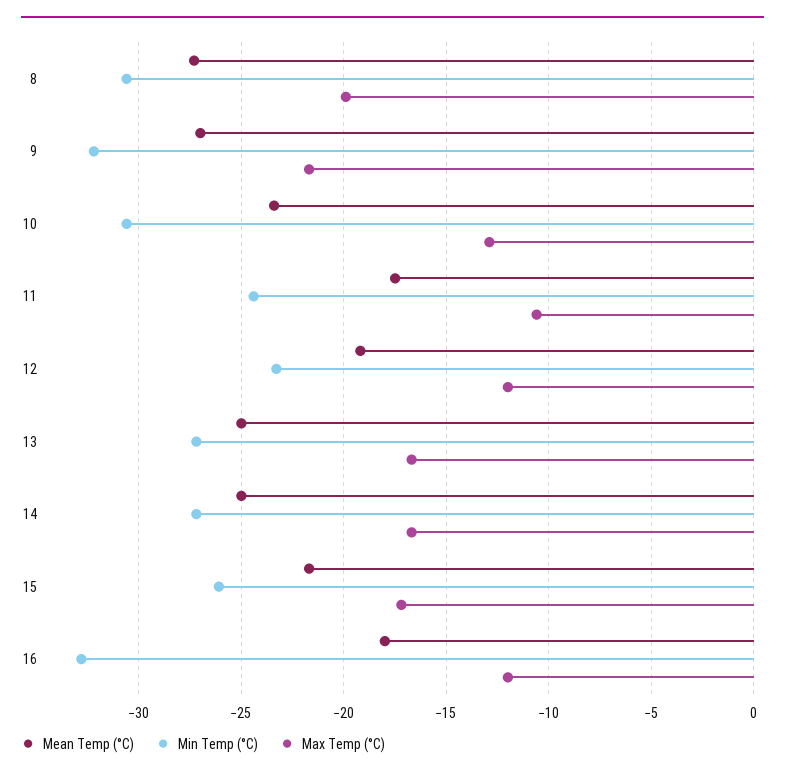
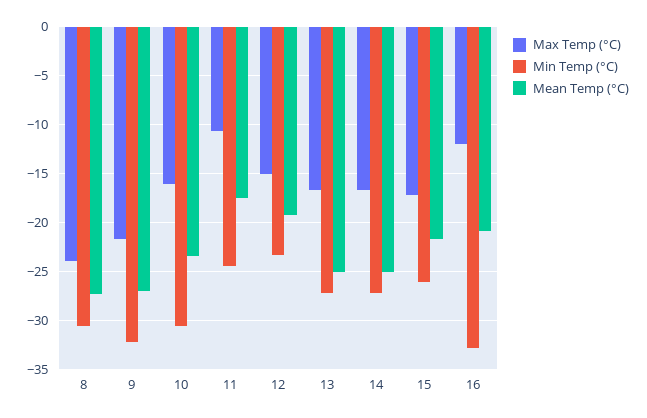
Max Temp (°C), 8: -20 -> -24
Max Temp (°C), 10: -13 -> -16
Max Temp (°C), 12: -12 -> -15
Mean Temp (°C), 16: -18 -> -21

